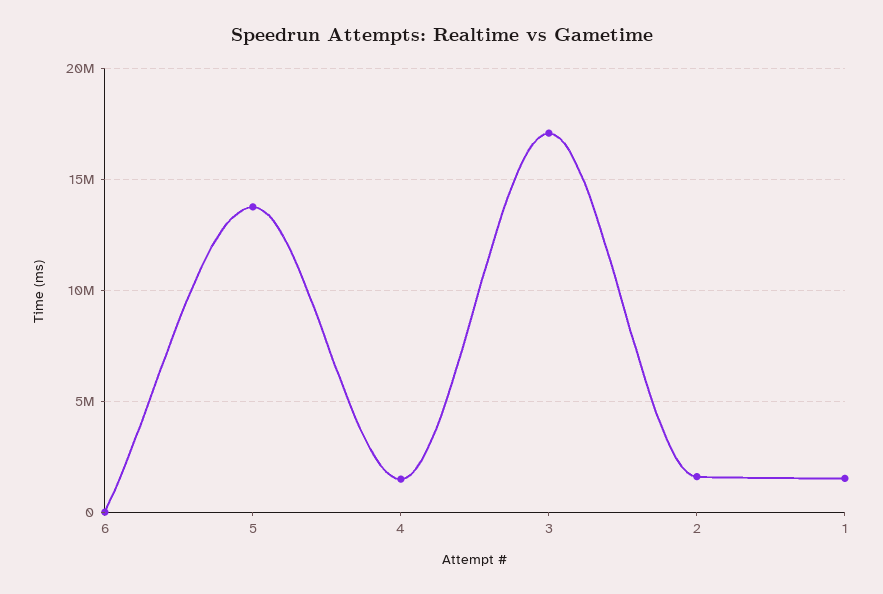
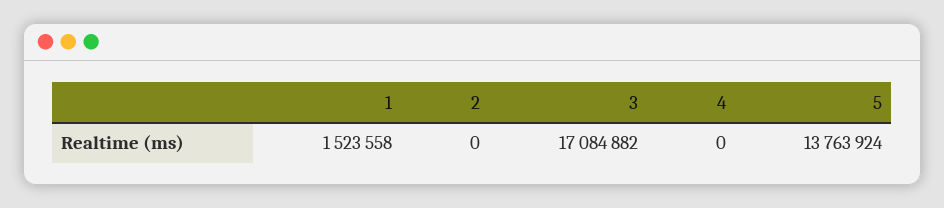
6: 0 -> none
4: 1500000 -> 0
2: 1500000 -> 0

